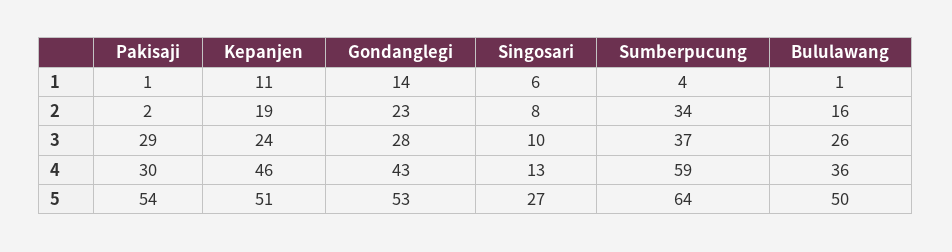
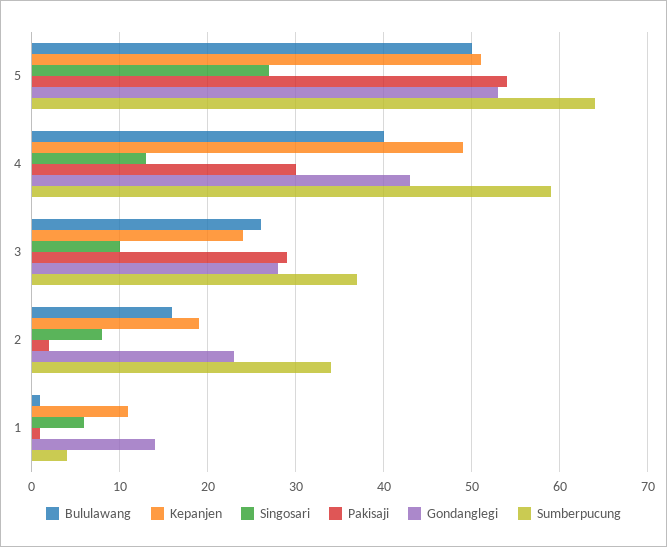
Kepanjen, 4: 46 -> 49
Bululawang, 4: 36 -> 40

